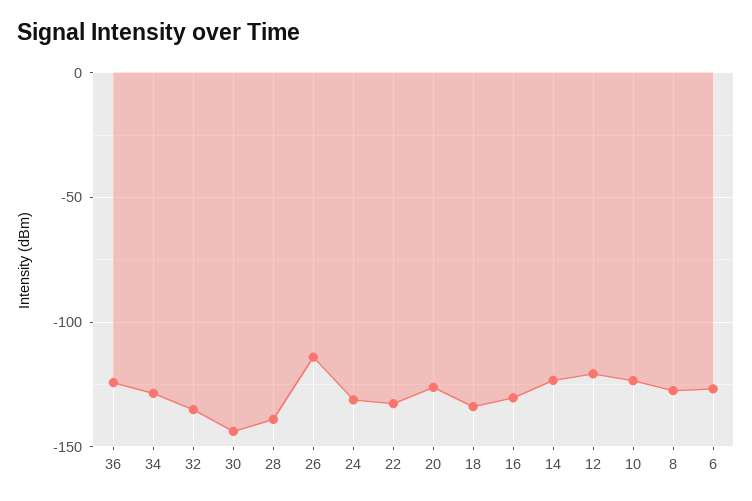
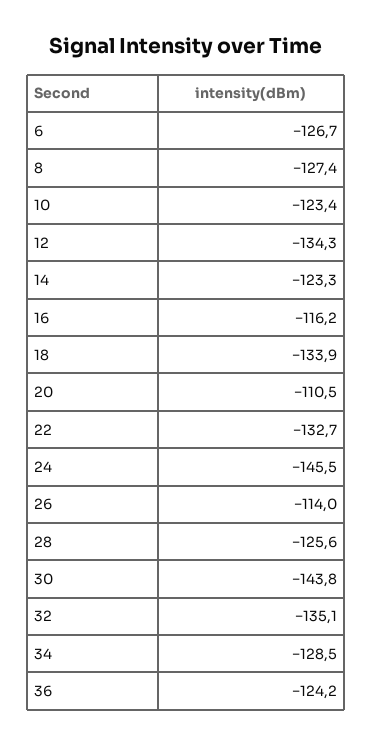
28: -140 -> -125.6
24: -130 -> -145.5
20: -125 -> -110.5
16: -130 -> -116.2
12: -120 -> -134.3

